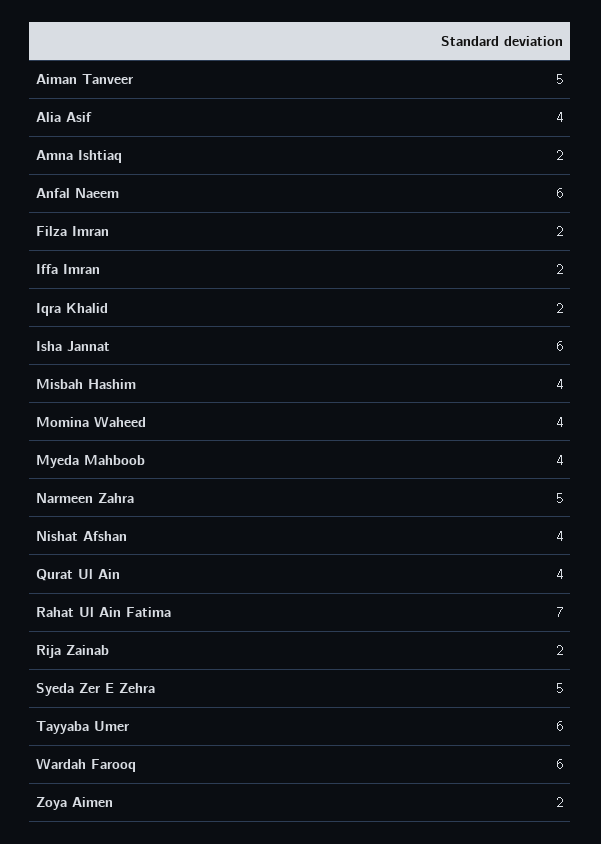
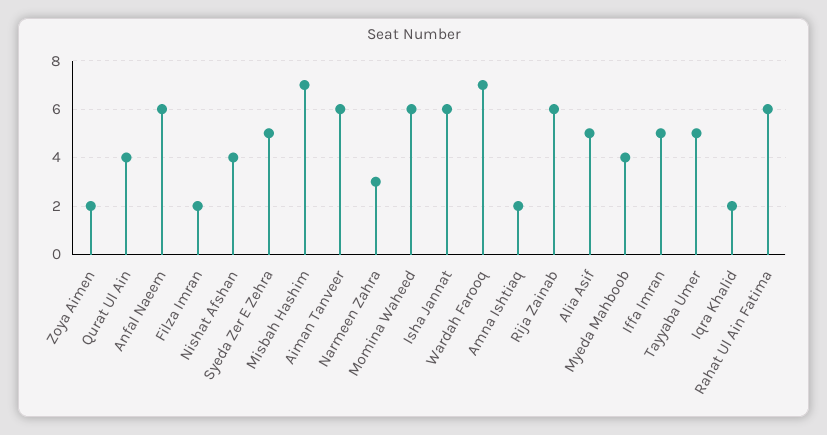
Aiman Tanveer: 5 -> 6
Alia Asif: 4 -> 5
Iffa Imran: 2 -> 5
Misbah Hashim: 4 -> 7
Momina Waheed: 4 -> 6
Narmeen Zahra: 5 -> 3
Rahat Ul Ain Fatima: 7 -> 6
Rija Zainab: 2 -> 6
Tayyaba Umer: 6 -> 5
Wardah Farooq: 6 -> 7

